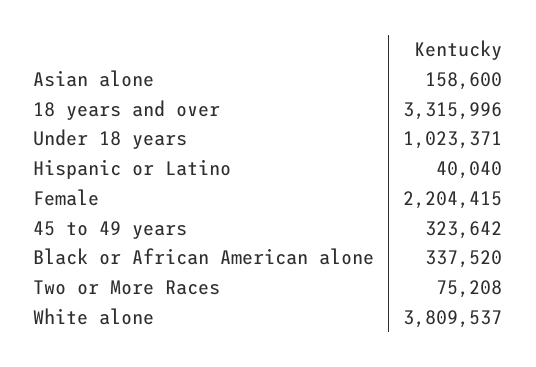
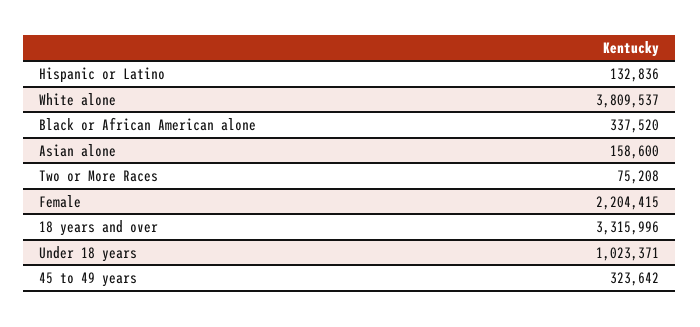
Hispanic or Latino: 40040 -> 132836

